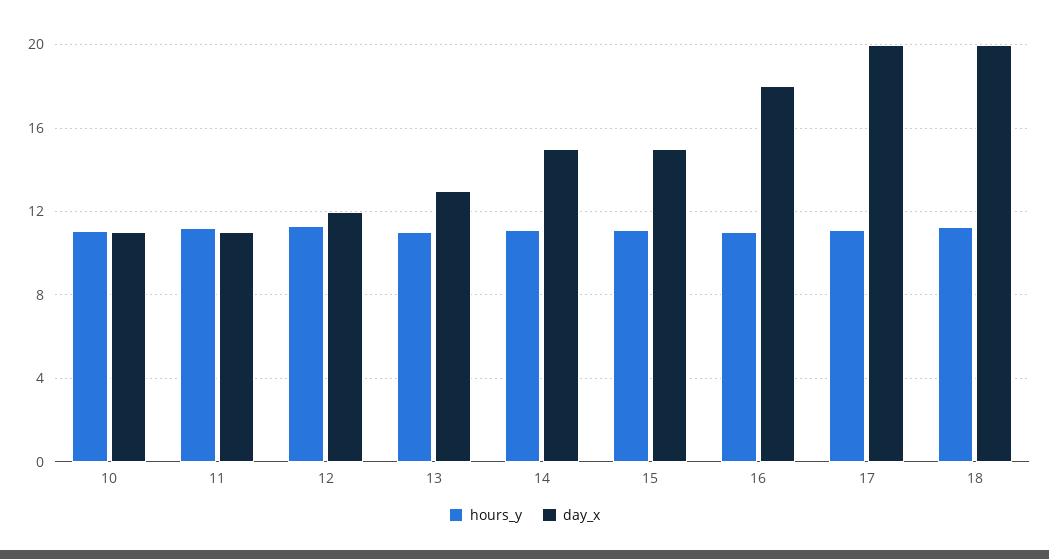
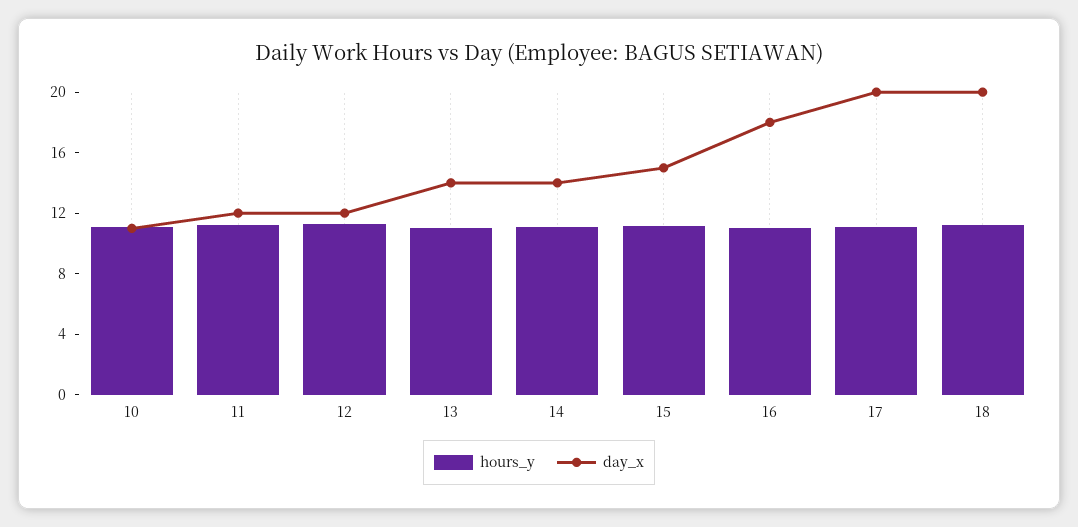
day_x, 11: 11 -> 12
day_x, 13: 13 -> 14
day_x, 14: 15 -> 14

